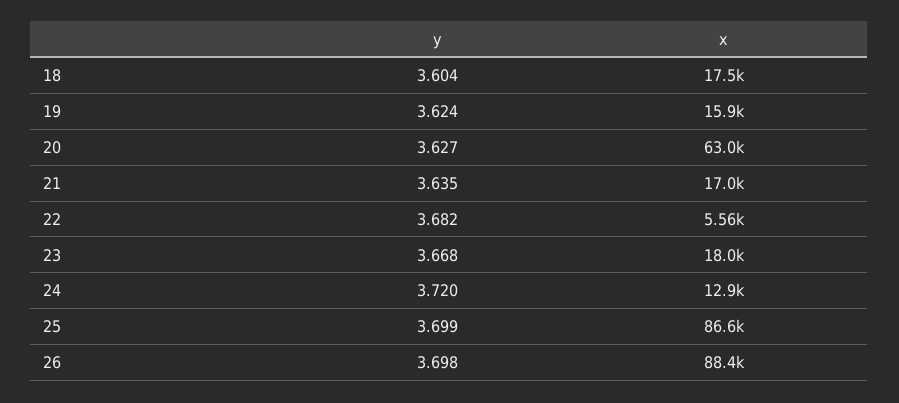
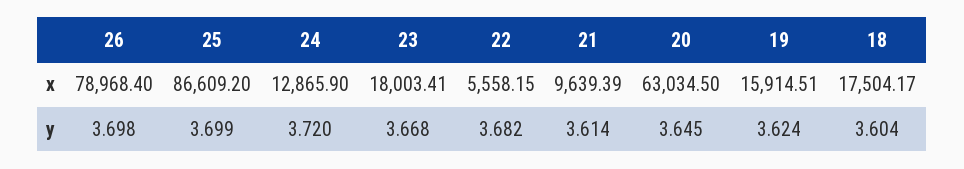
y, 20: 3.627 -> 3.645
y, 21: 3.635 -> 3.614
x, 21: 17000 -> 9639.39
x, 26: 88400 -> 78968.4

